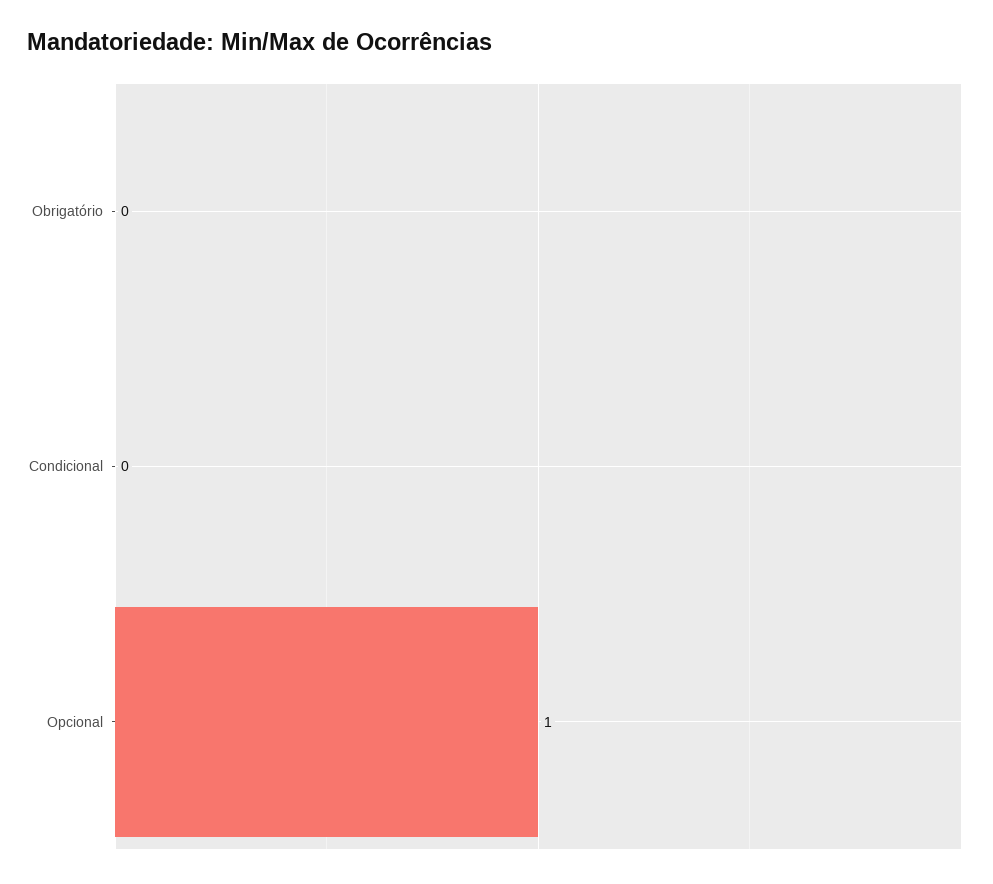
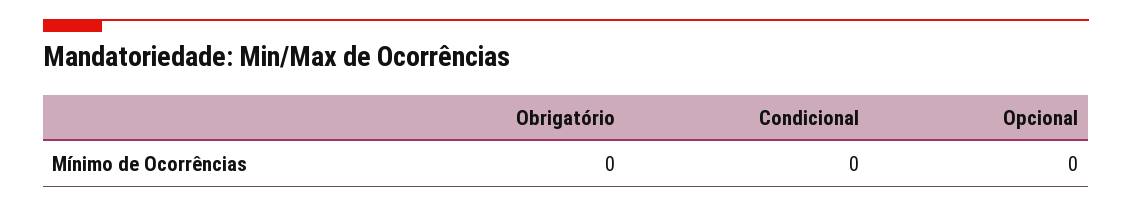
Opcional: 1 -> 0

